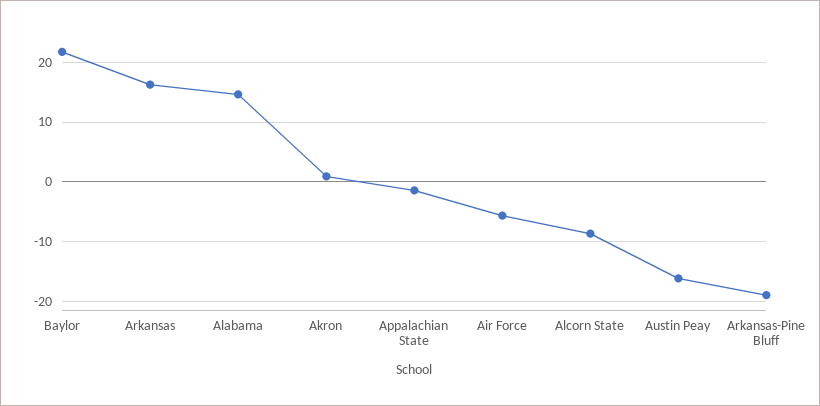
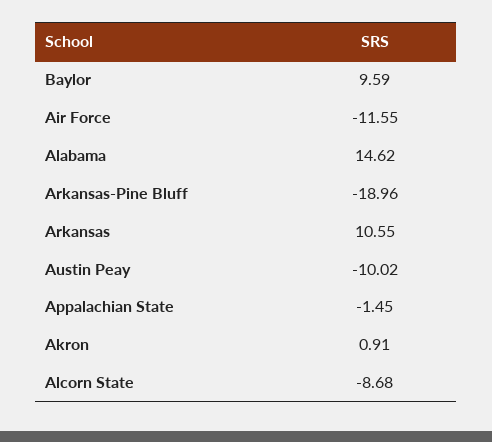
Baylor: 22 -> 9.59
Arkansas: 16 -> 10.55
Air Force: -6 -> -11.55
Austin Peay: -16 -> -10.02

